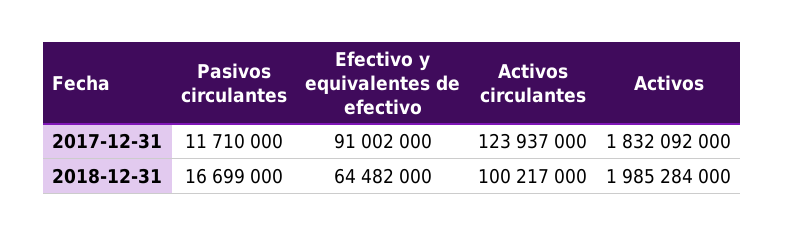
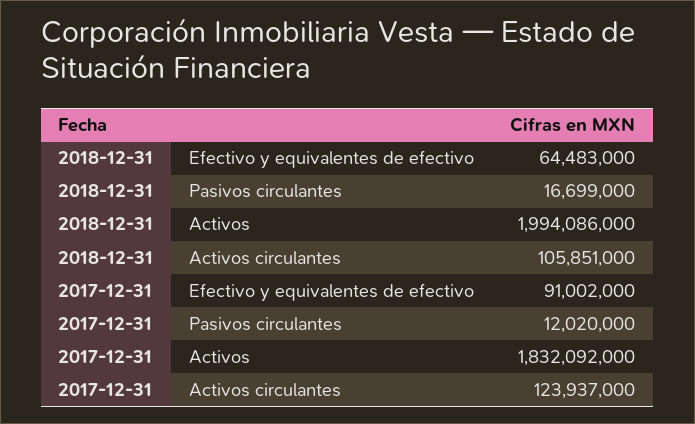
Pasivos circulantes, 2017-12-31: 11710000 -> 12020000
Efectivo y equivalentes de efectivo, 2018-12-31: 64482000 -> 64483000
Activos circulantes, 2018-12-31: 100217000 -> 105851000
Activos, 2018-12-31: 1985284000 -> 1994086000

